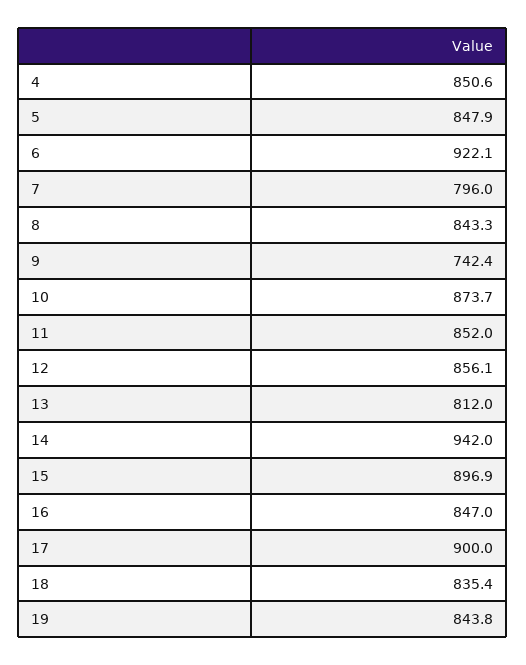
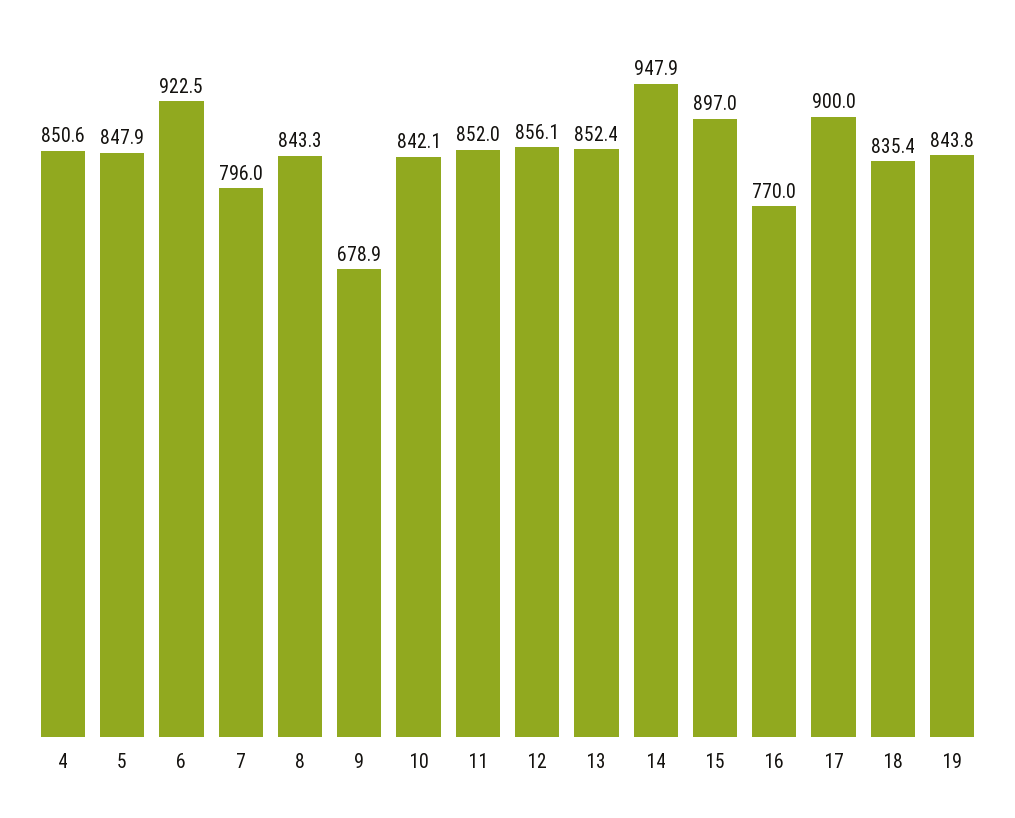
6: 922.1 -> 922.5
9: 742.4 -> 678.9
10: 873.7 -> 842.1
13: 812 -> 852.4
14: 942 -> 947.9
15: 896.9 -> 897
16: 847 -> 770

